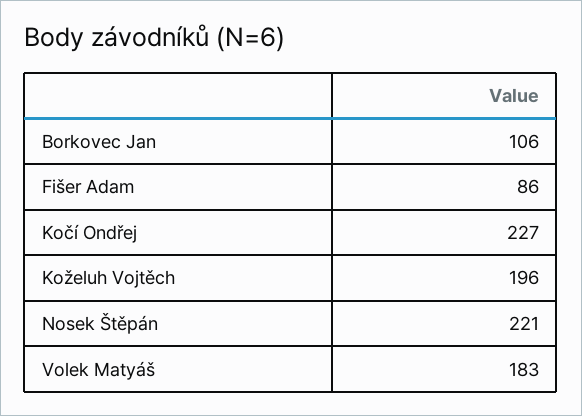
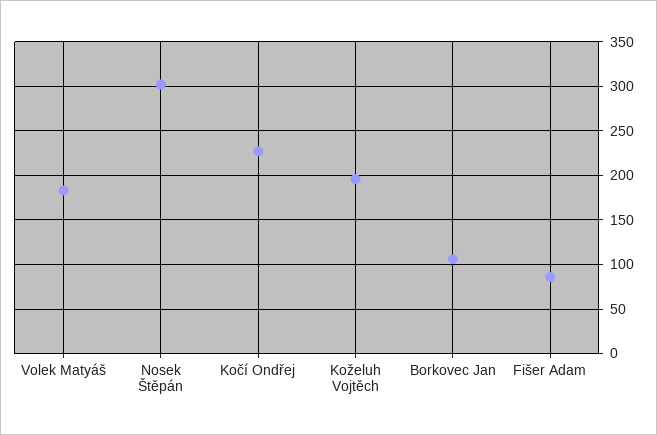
Nosek Štěpán: 221 -> 300

